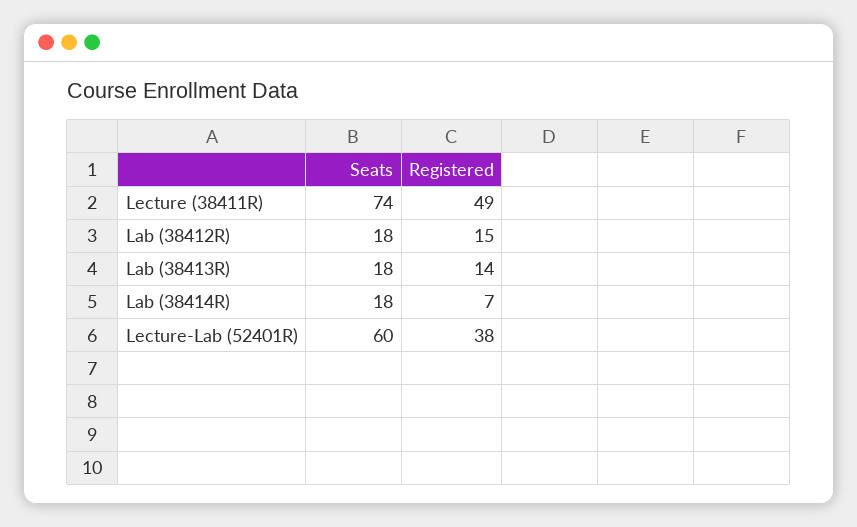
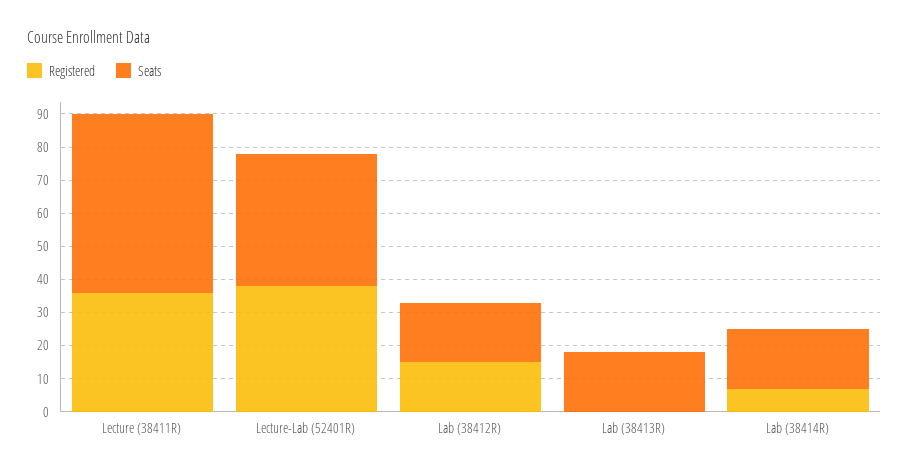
Seats, Lecture (38411R): 74 -> 55
Registered, Lecture (38411R): 49 -> 35
Registered, Lab (38413R): 14 -> 0
Seats, Lecture-Lab (52401R): 60 -> 40

